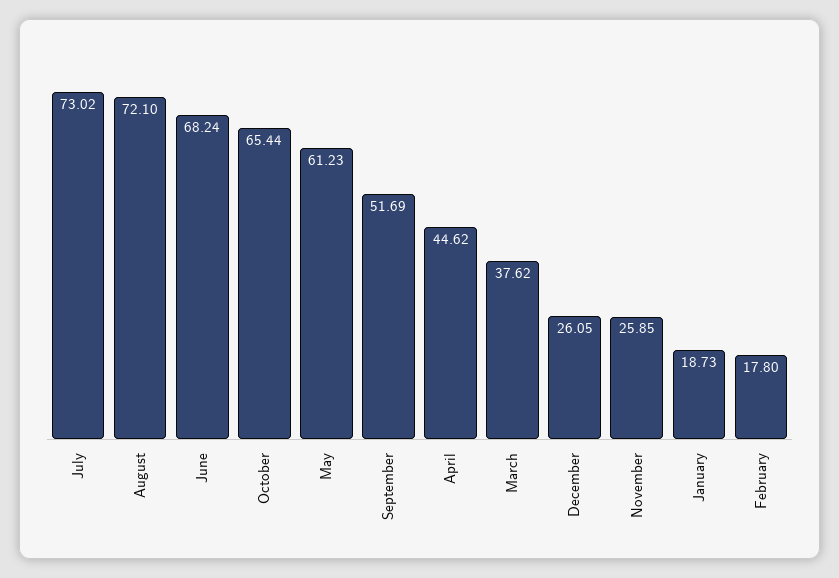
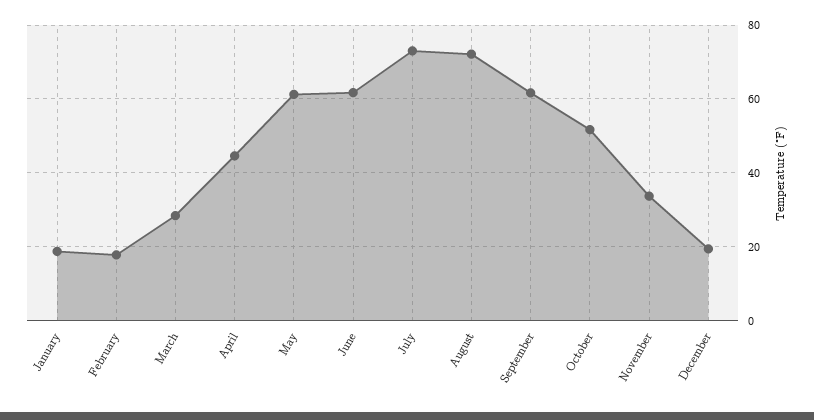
June: 68.24 -> 62
October: 65.44 -> 52
September: 51.69 -> 62
March: 37.62 -> 28
December: 26.05 -> 20
November: 25.85 -> 34

